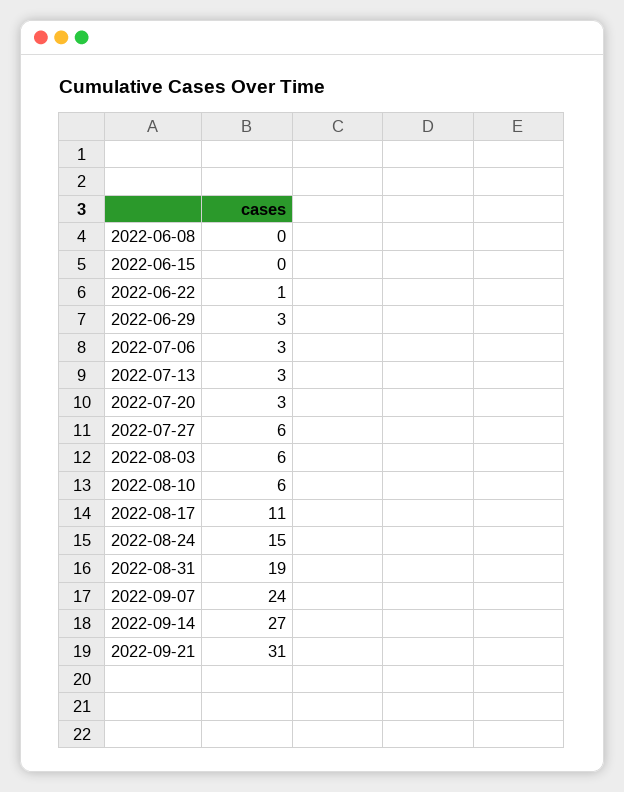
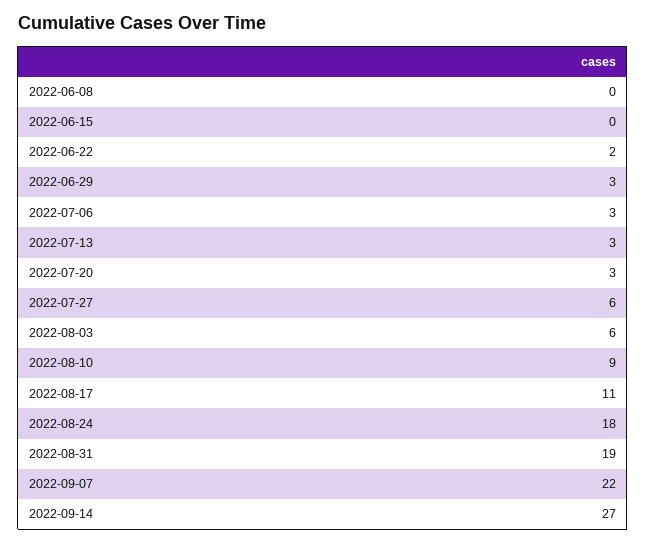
2022-06-22: 1 -> 2
2022-08-10: 6 -> 9
2022-08-24: 15 -> 18
2022-09-07: 24 -> 22
2022-09-21: 31 -> none

